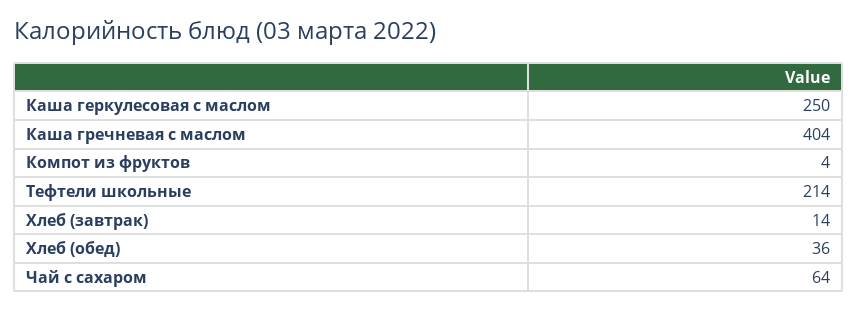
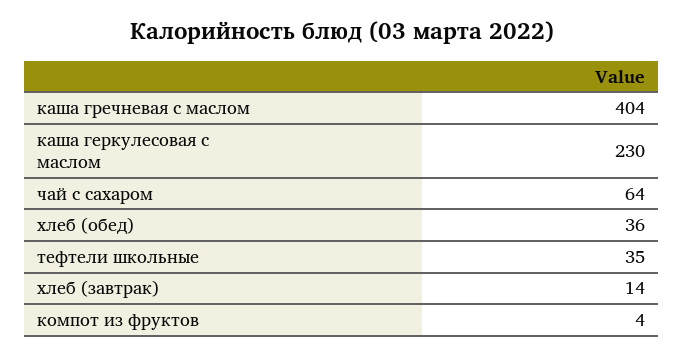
Каша геркулесовая с маслом: 250 -> 230
Тефтели школьные: 214 -> 35

